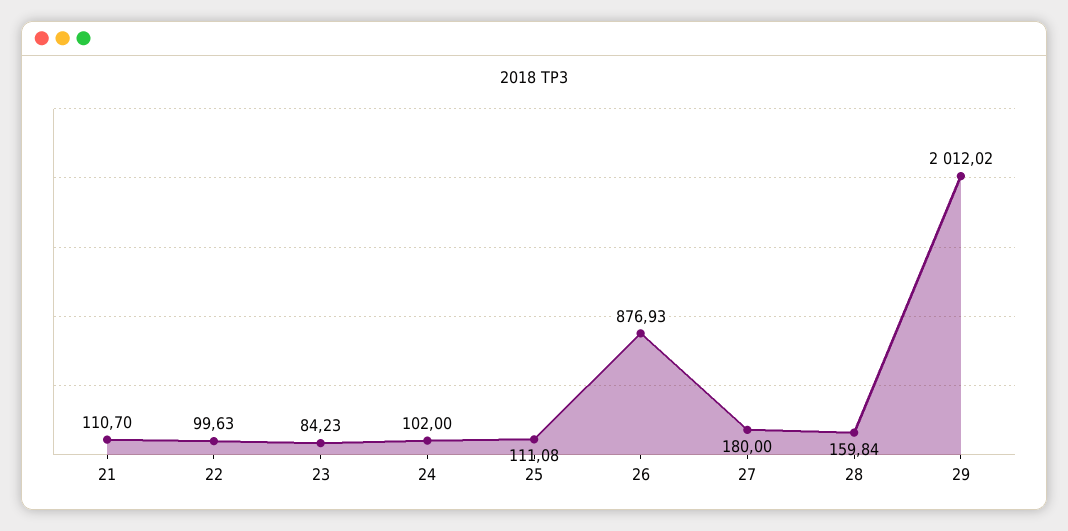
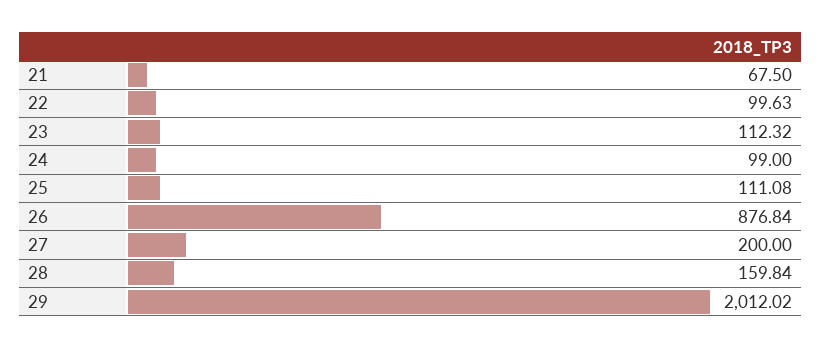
21: 110.7 -> 67.5
23: 84.23 -> 112.32
24: 102 -> 99
26: 876.93 -> 876.84
27: 180 -> 200

